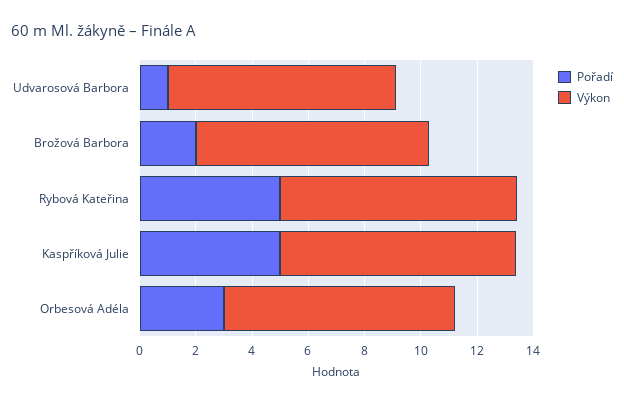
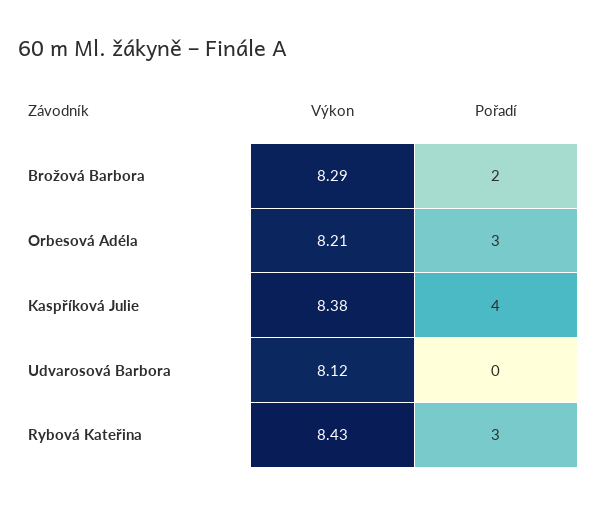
Pořadí, Udvarosová Barbora: 1 -> 0
Pořadí, Rybová Kateřina: 5 -> 3
Pořadí, Kaspříková Julie: 5 -> 4

